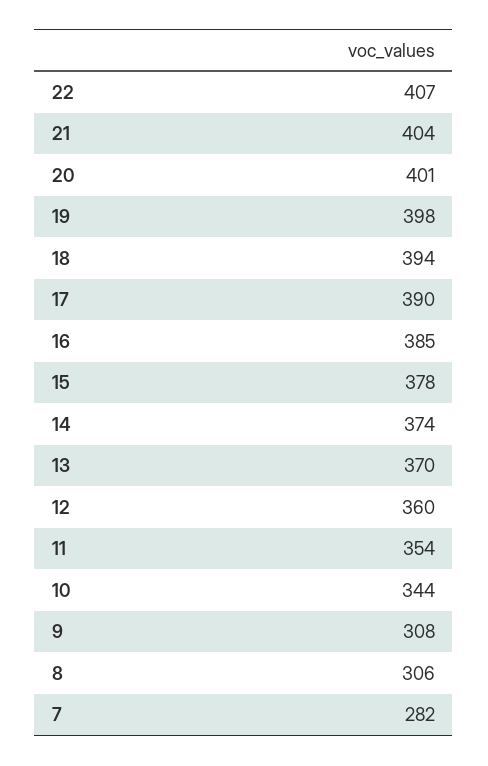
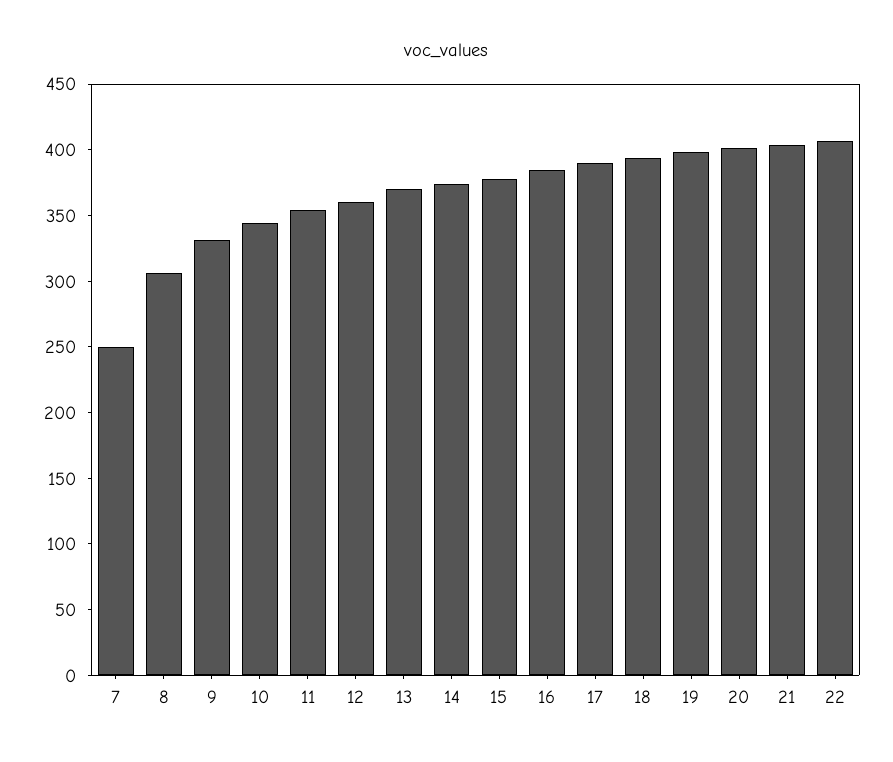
9: 308 -> 330
7: 282 -> 250

